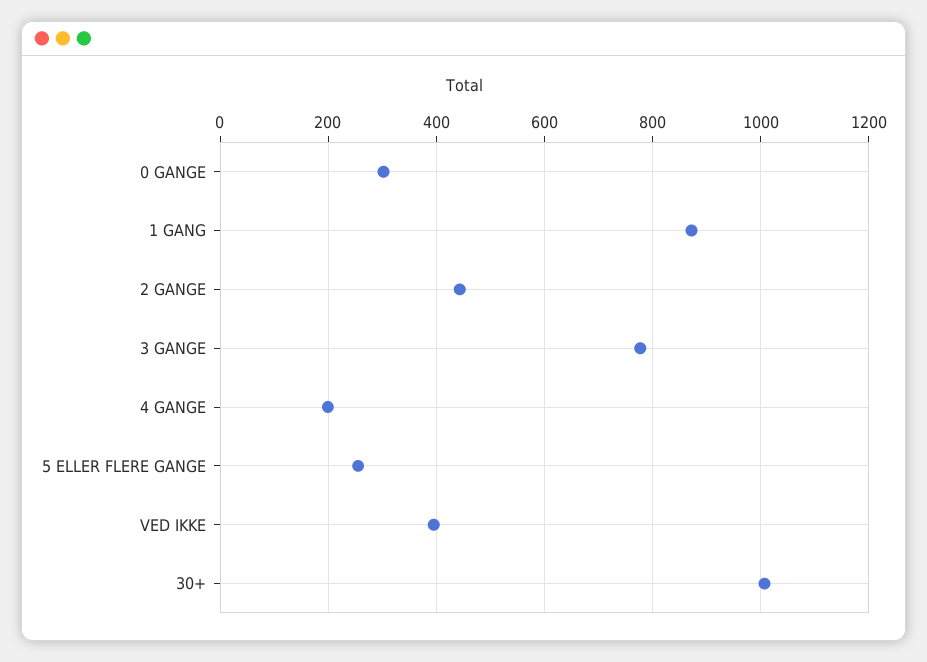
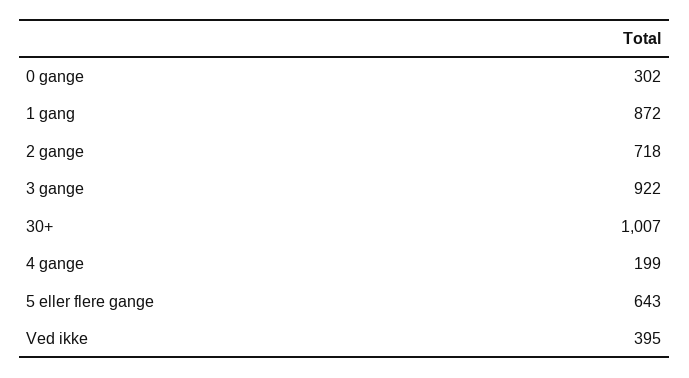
2 GANGE: 440 -> 718
3 GANGE: 780 -> 922
5 ELLER FLERE GANGE: 260 -> 643

